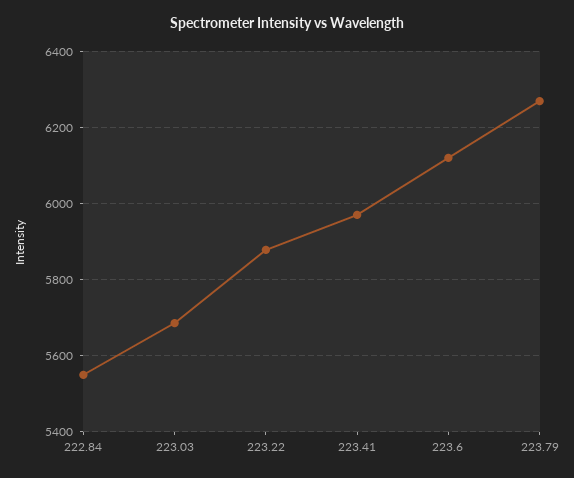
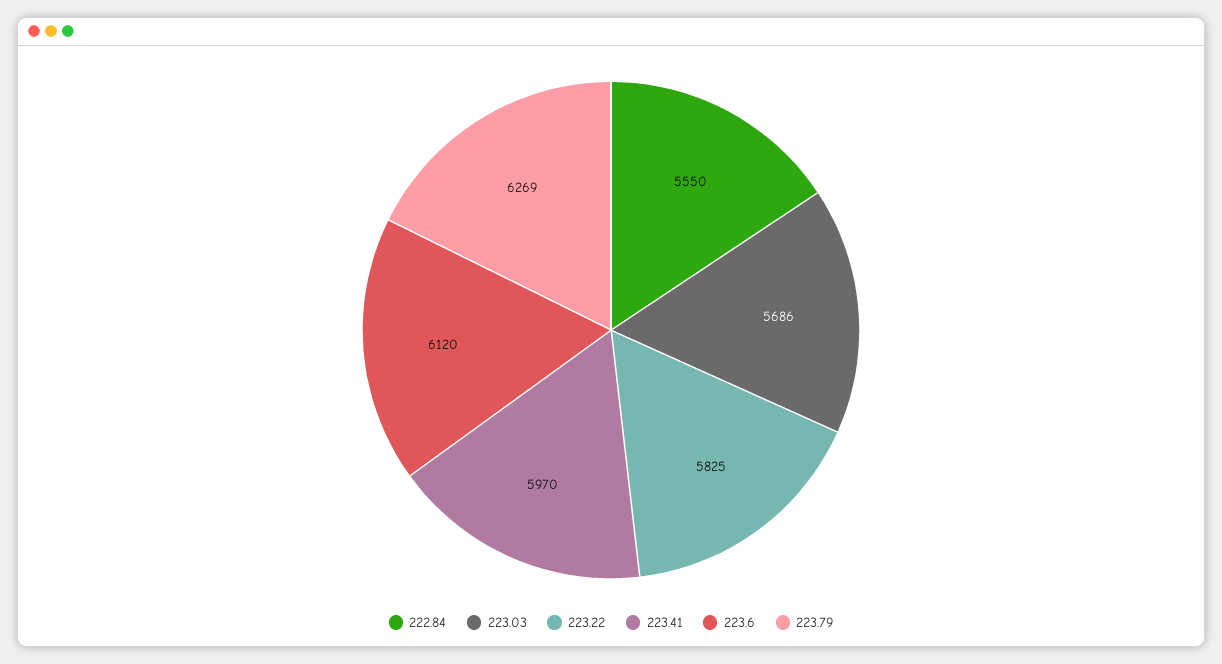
223.22: 5880 -> 5825

